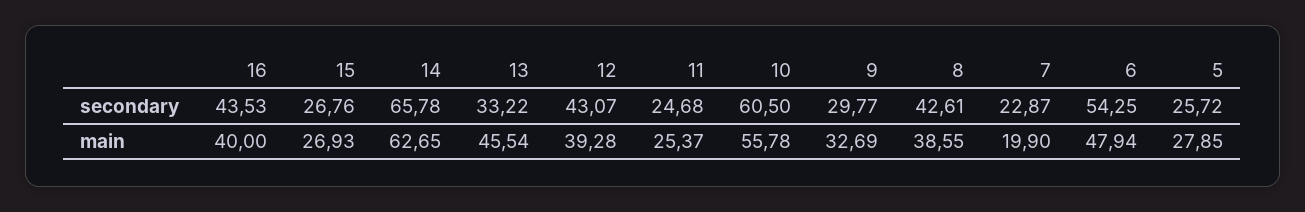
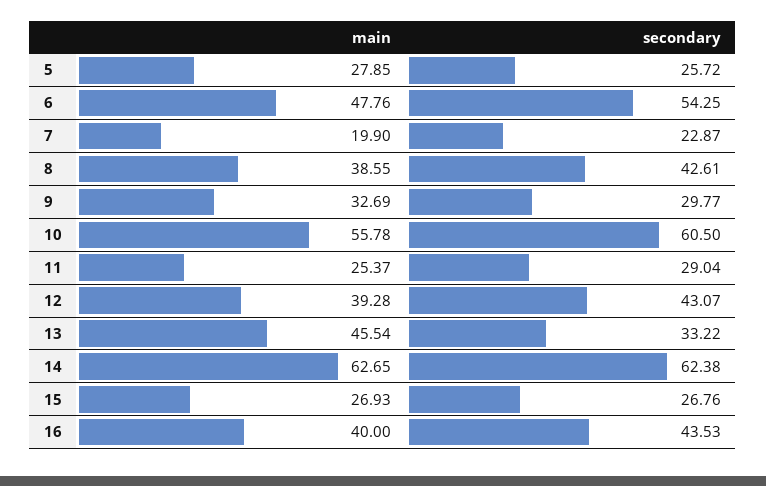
14, secondary: 65.78 -> 62.38
11, secondary: 24.68 -> 29.04
6, main: 47.94 -> 47.76

